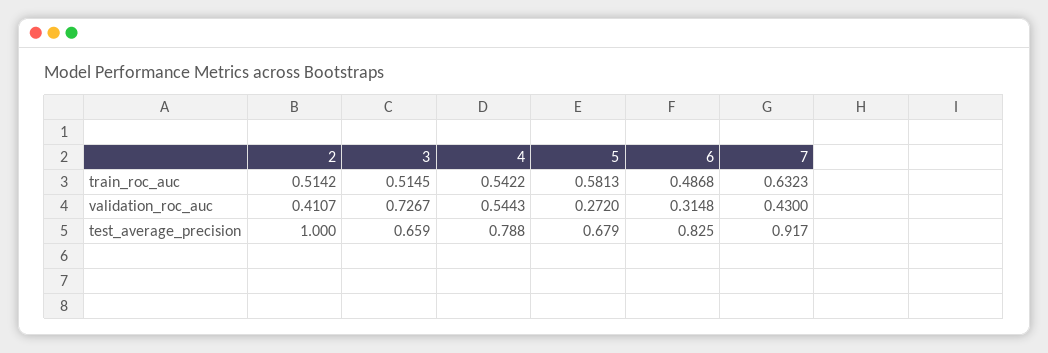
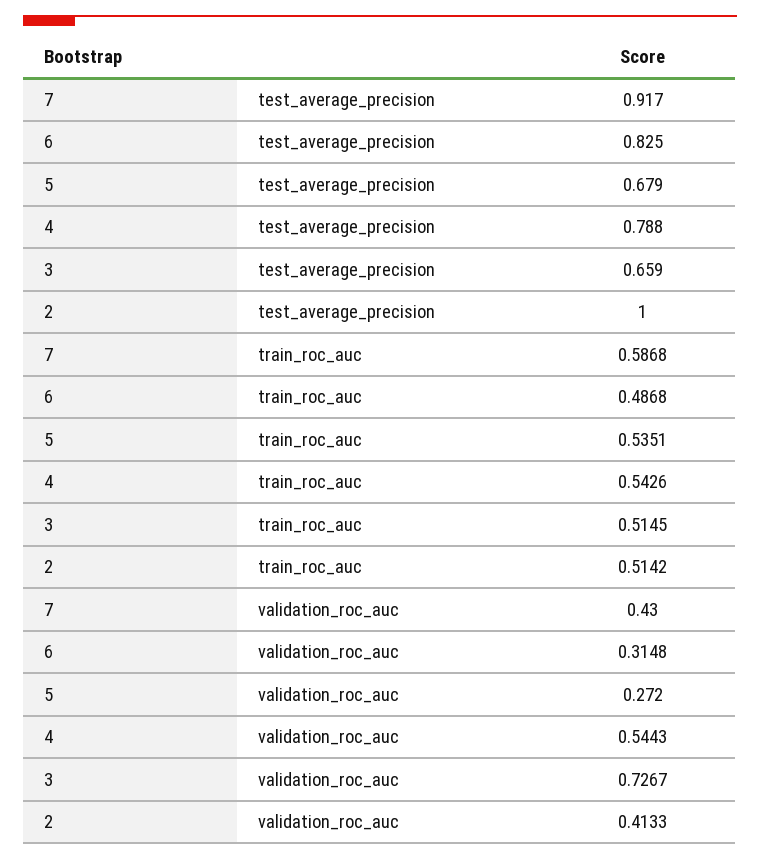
4, train_roc_auc: 0.5422 -> 0.5426
5, train_roc_auc: 0.5813 -> 0.5351
7, train_roc_auc: 0.6323 -> 0.5868
2, validation_roc_auc: 0.4107 -> 0.4133

